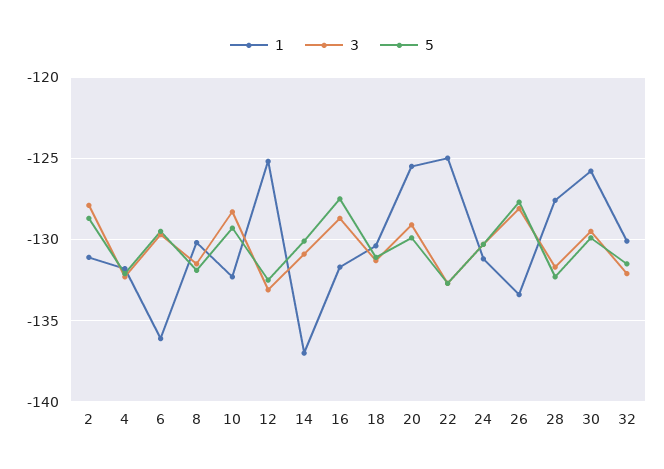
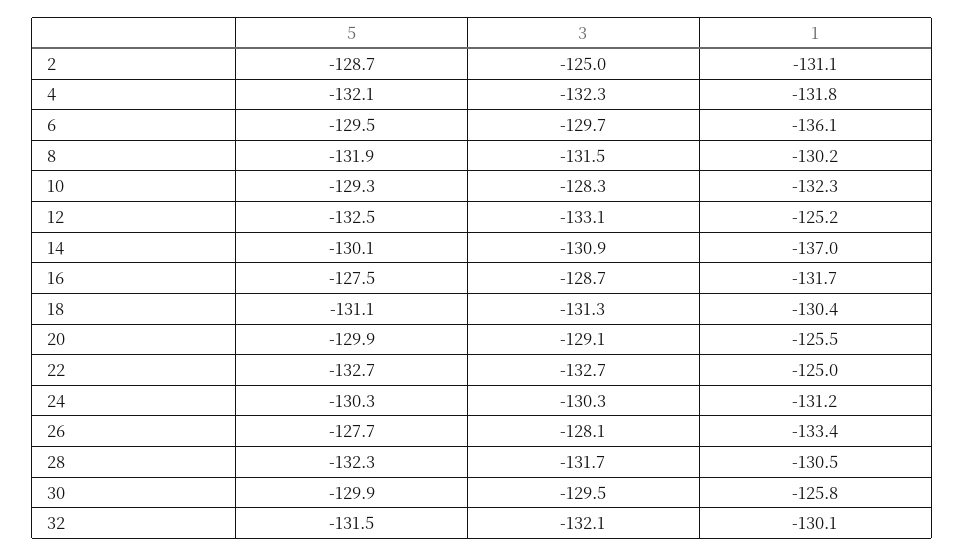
3, 2: -128 -> -125
1, 28: -127.5 -> -130.5

